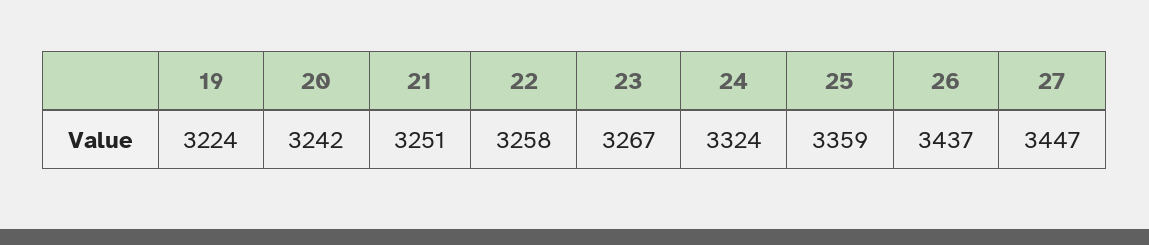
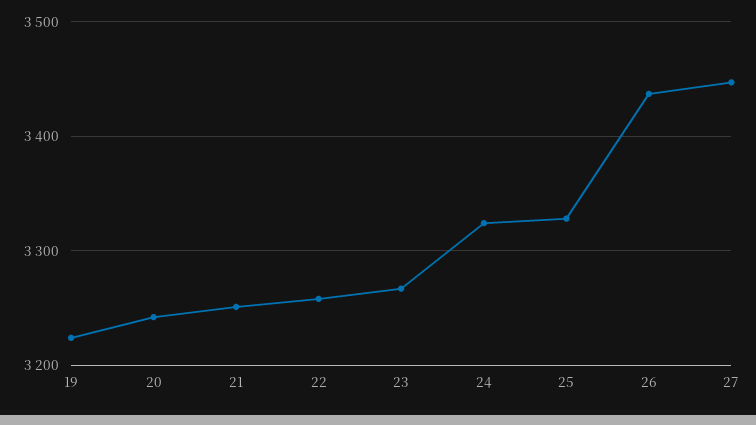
25: 3359 -> 3330

